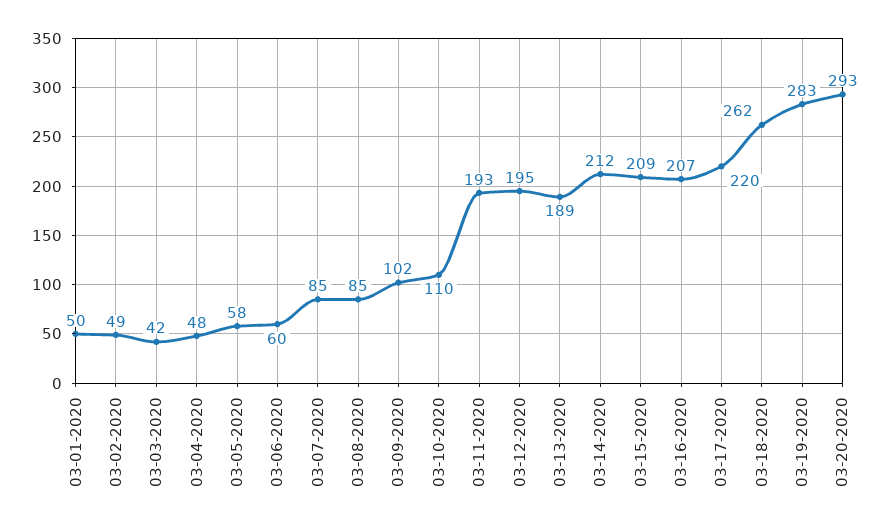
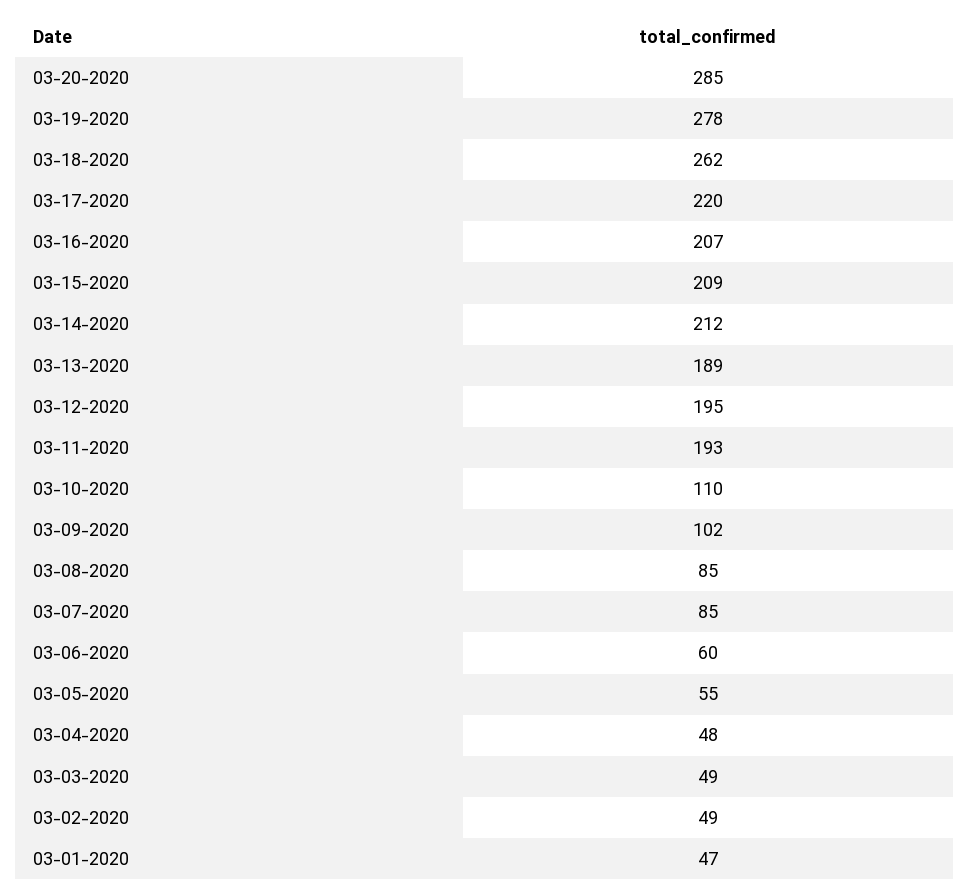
03-01-2020: 50 -> 47
03-03-2020: 42 -> 49
03-05-2020: 58 -> 55
03-19-2020: 283 -> 278
03-20-2020: 293 -> 285

